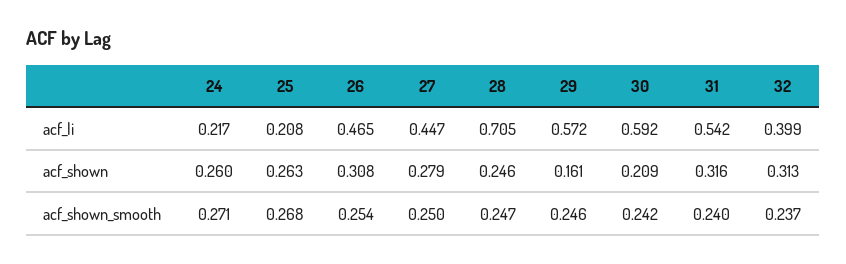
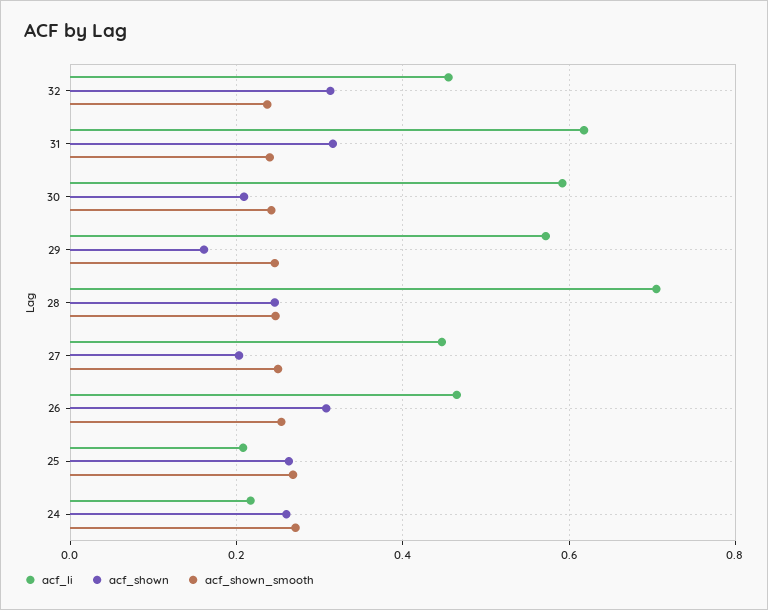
acf_li, 31: 0.542 -> 0.62
acf_li, 32: 0.399 -> 0.46
acf_shown, 27: 0.279 -> 0.2

